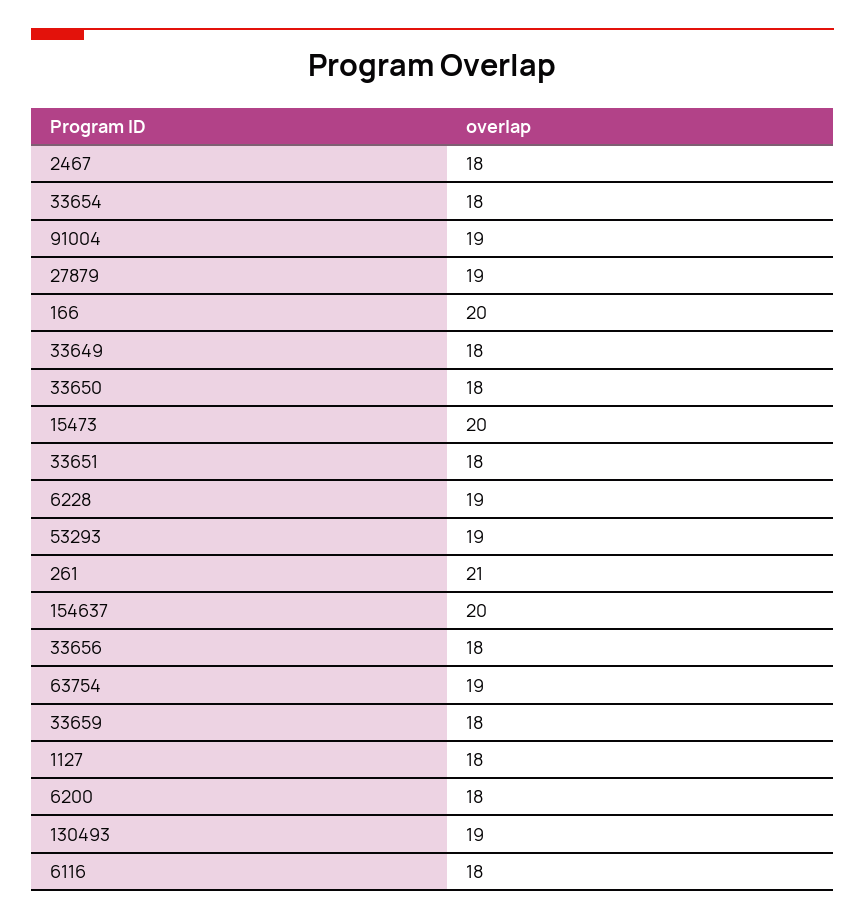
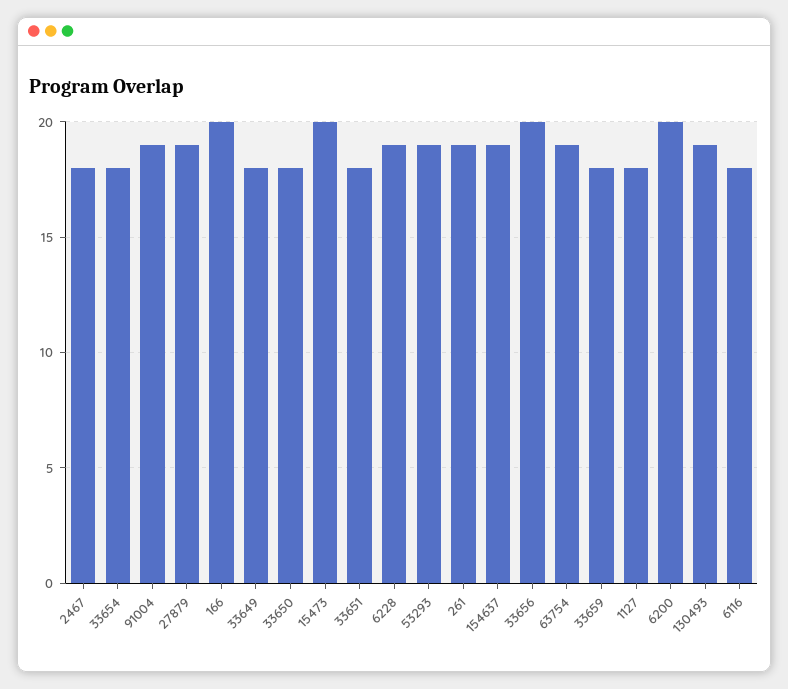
261: 21 -> 19
154637: 20 -> 19
33656: 18 -> 20
6200: 18 -> 20

